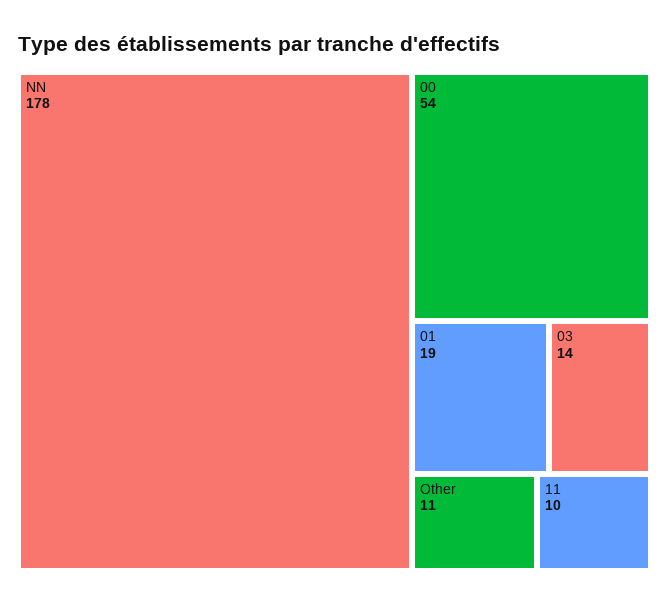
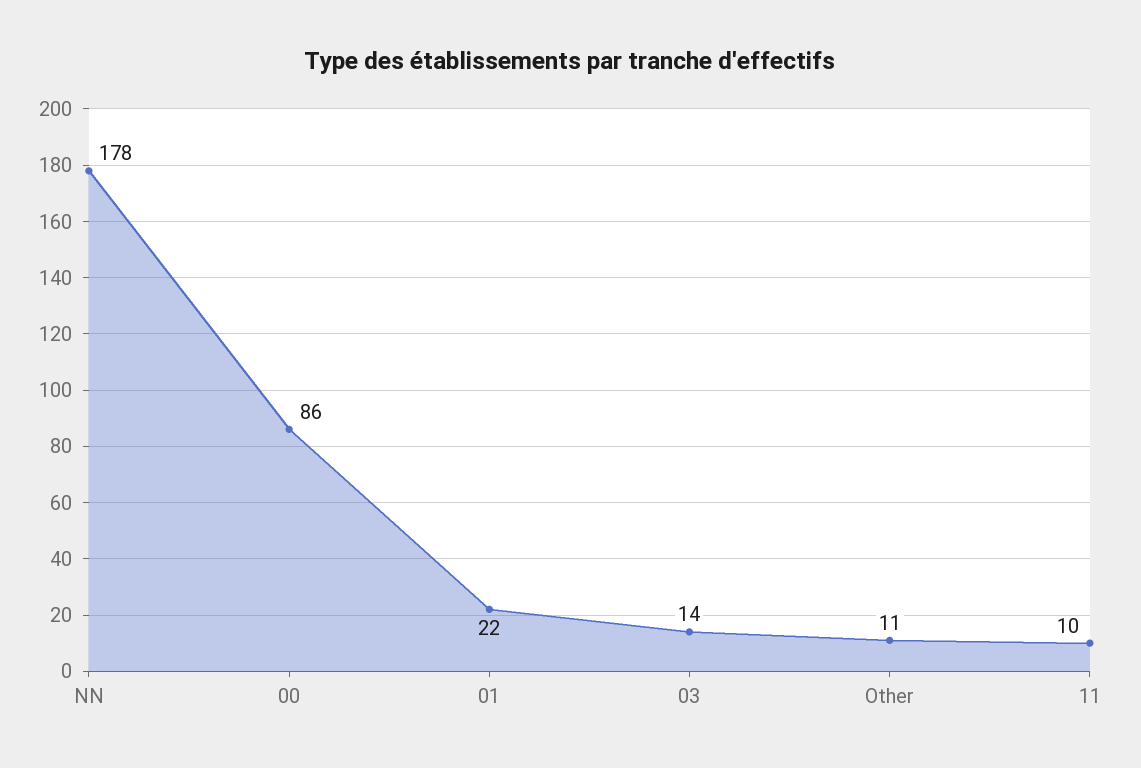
00: 54 -> 86
01: 19 -> 22

